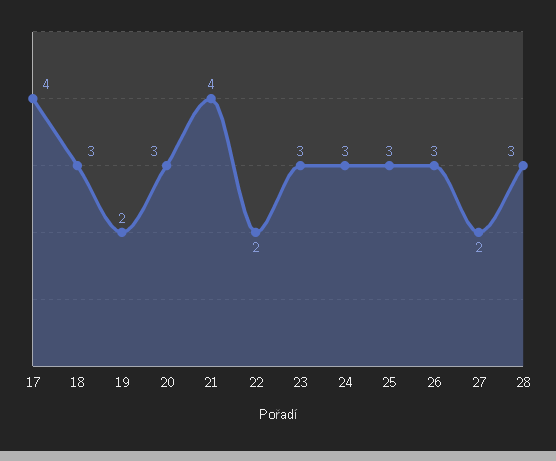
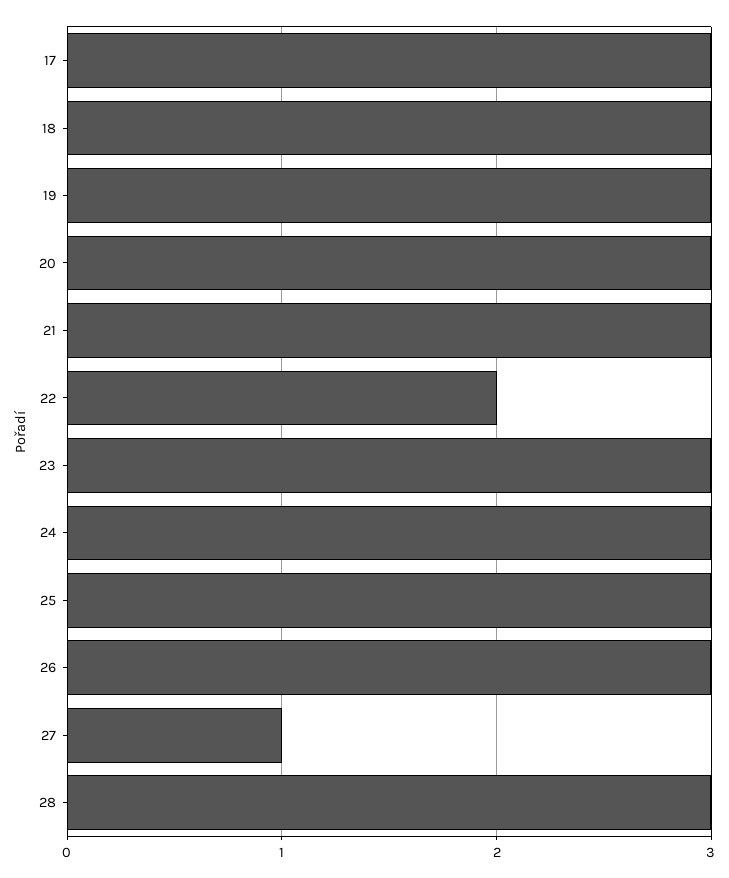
17: 4 -> 3
19: 2 -> 3
21: 4 -> 3
27: 2 -> 1

